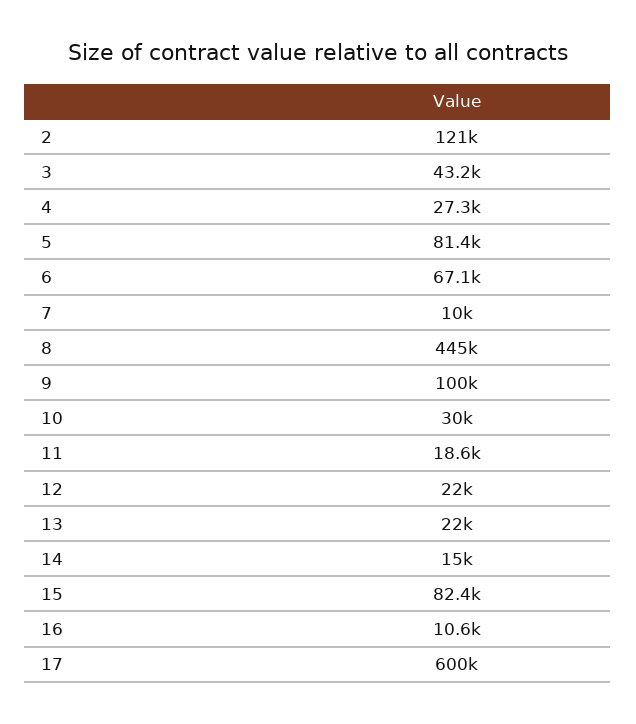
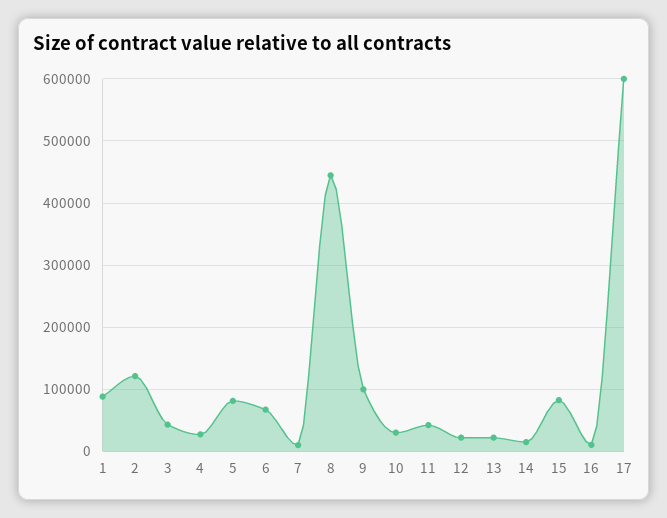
11: 18600 -> 40000
1: none -> 90000

